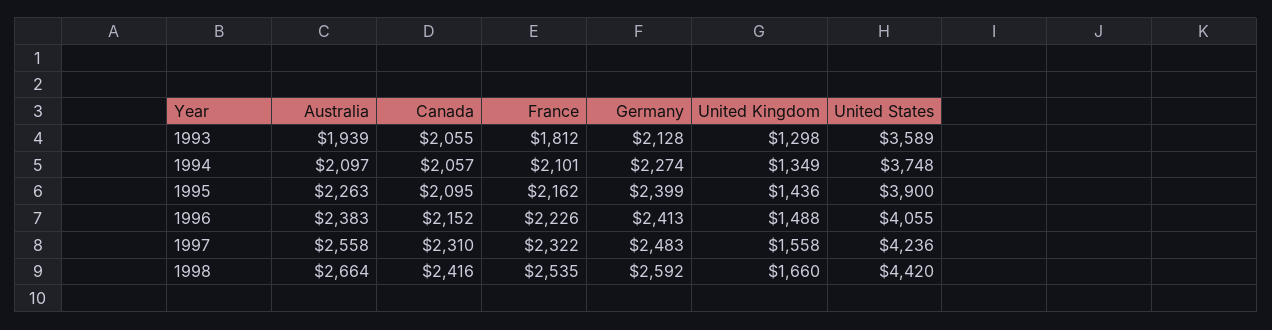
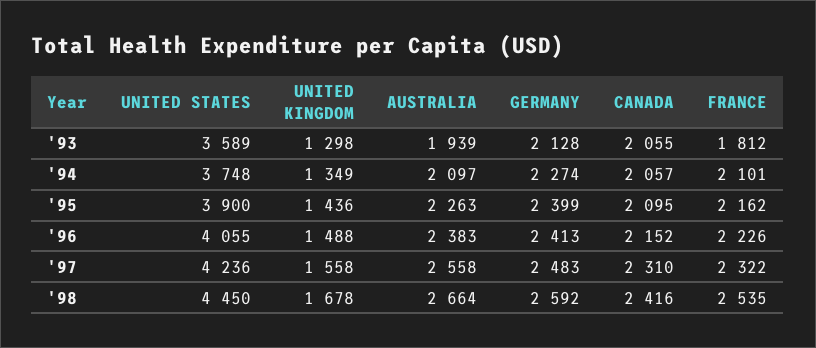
United Kingdom, 1998: 1660 -> 1678
United States, 1998: 4420 -> 4450

